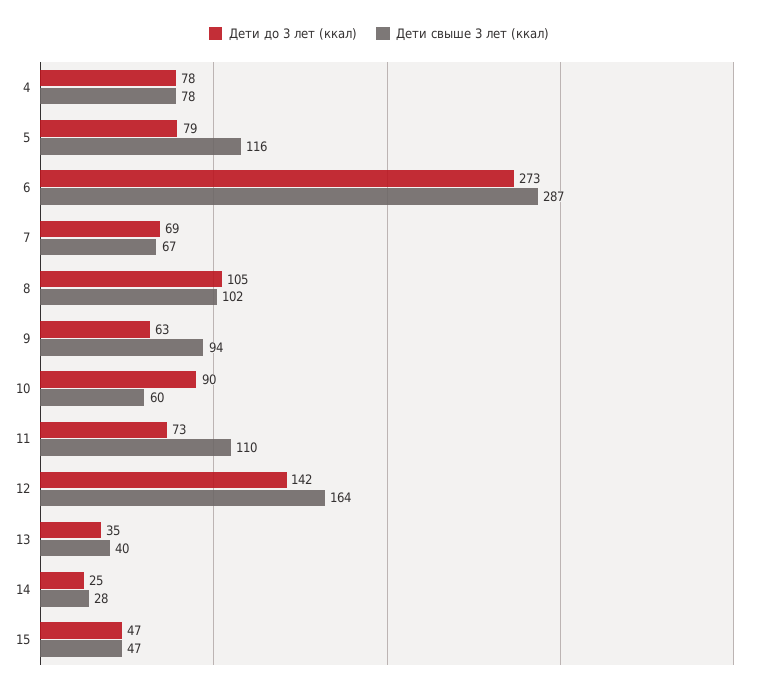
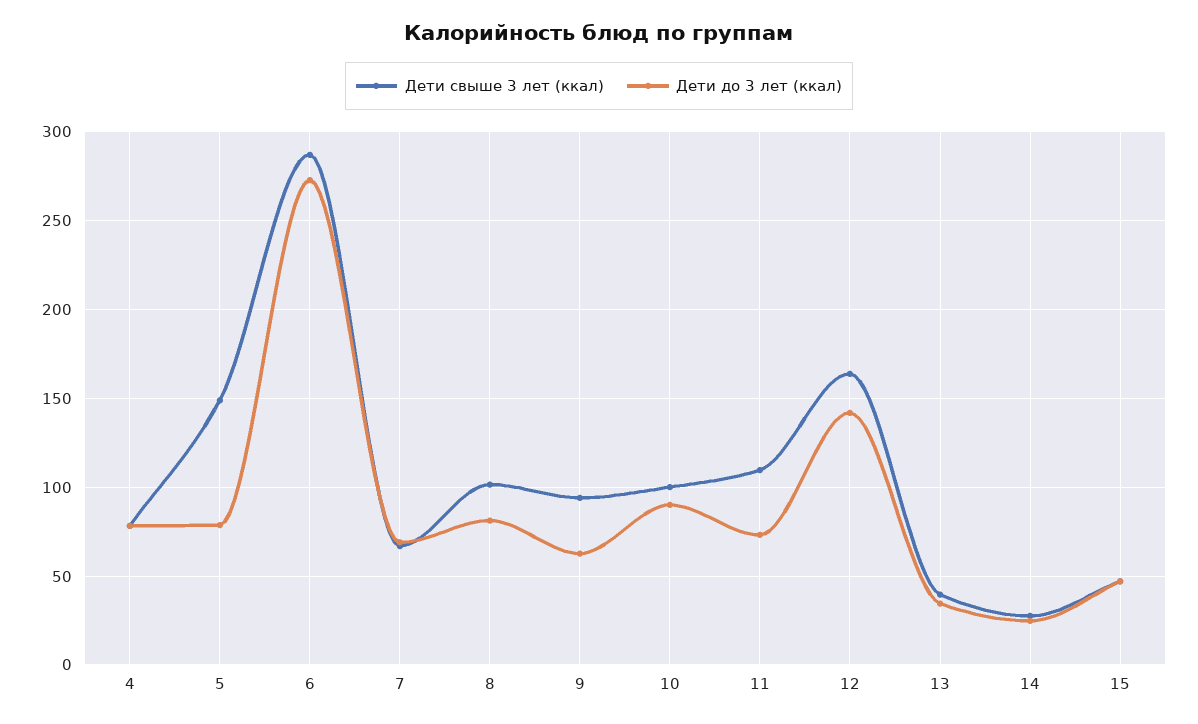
Дети свыше 3 лет (ккал), 5: 116 -> 150
Дети до 3 лет (ккал), 8: 105 -> 80
Дети свыше 3 лет (ккал), 10: 60 -> 100

